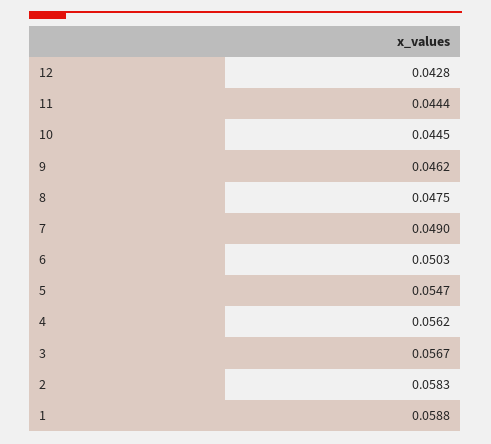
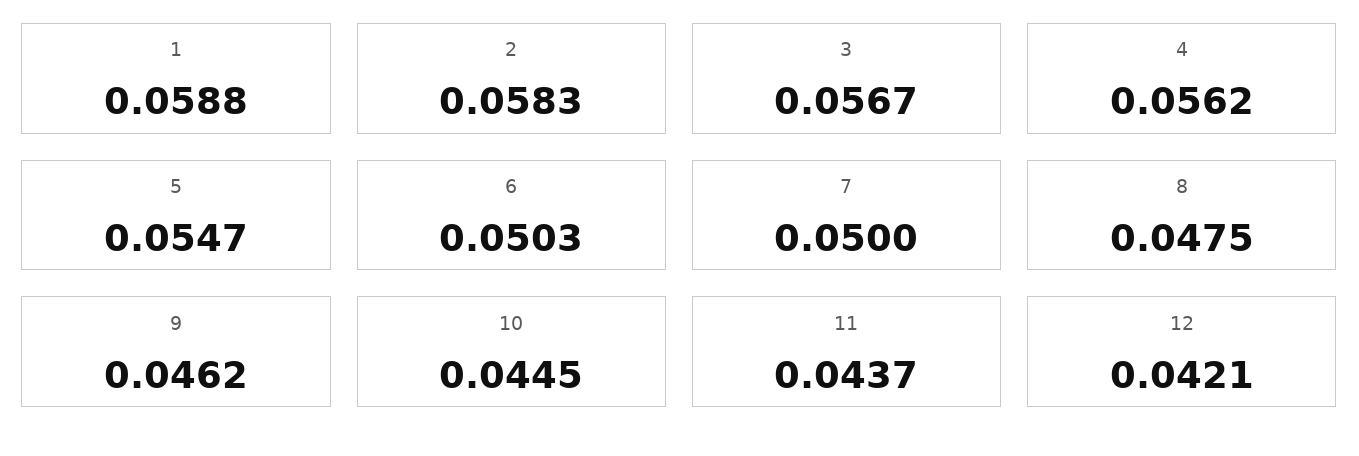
12: 0.0428 -> 0.0421
11: 0.0444 -> 0.0437
7: 0.049 -> 0.05

